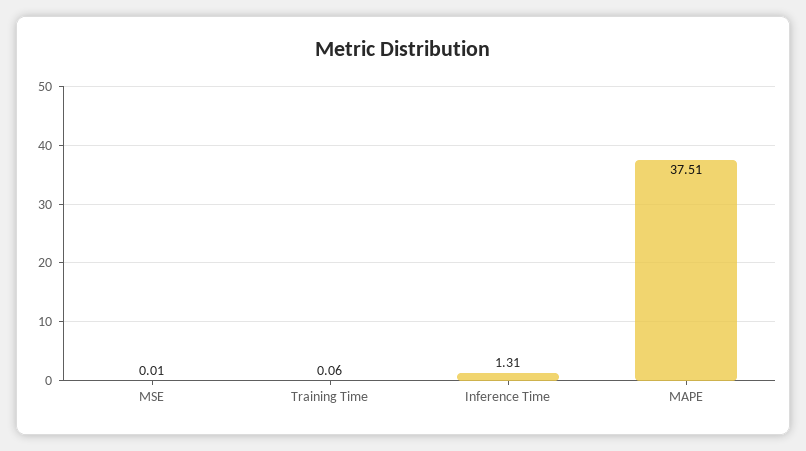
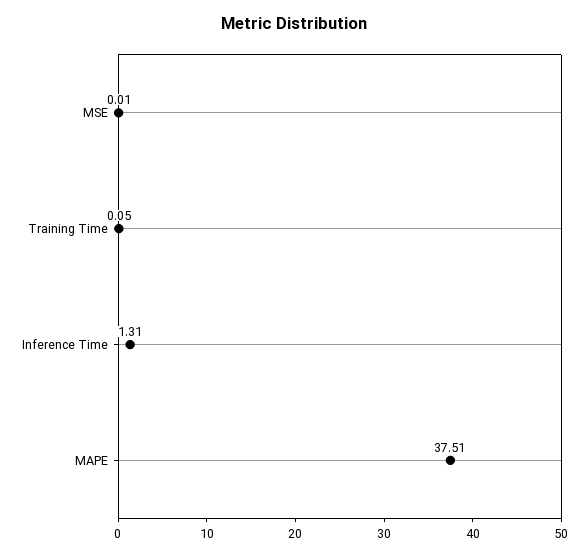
Training Time: 0.06 -> 0.05

